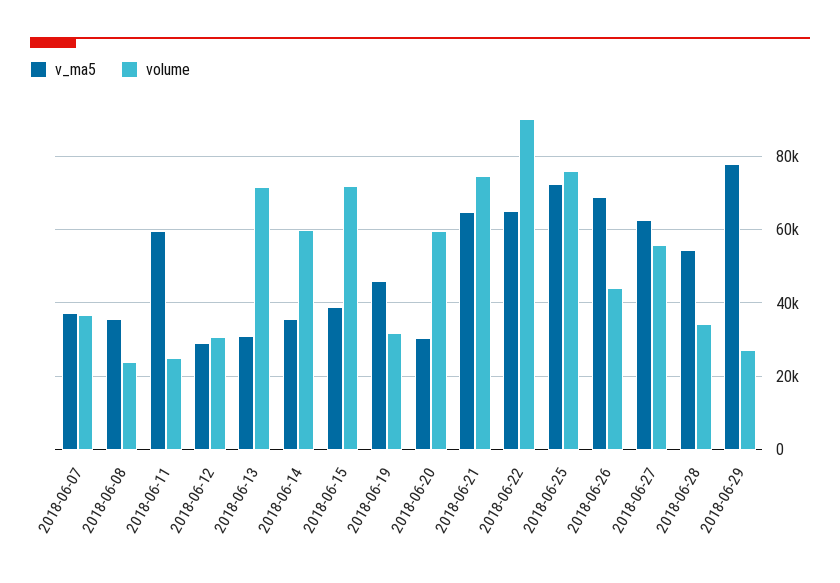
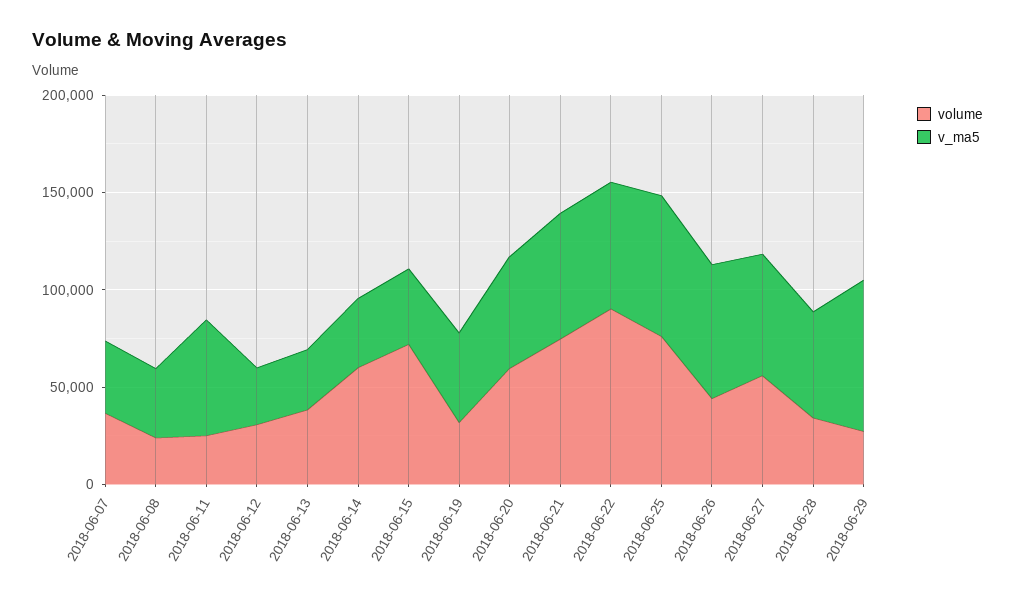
volume, 2018-06-13: 72000 -> 40000
v_ma5, 2018-06-20: 30000 -> 60000

